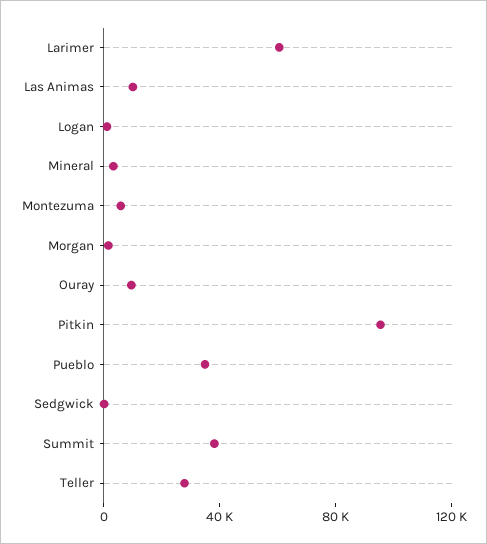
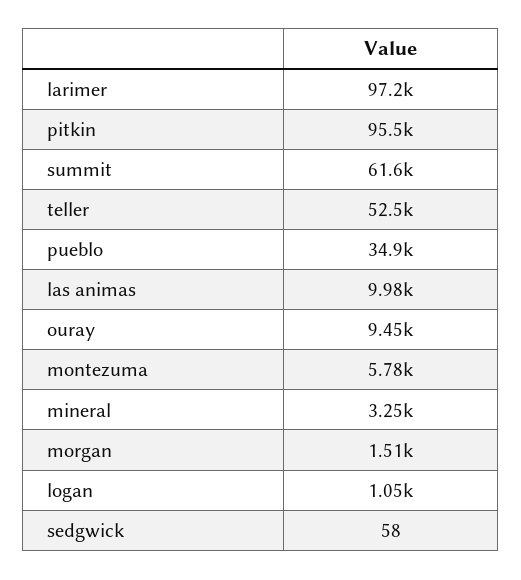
Larimer: 60000 -> 97200
Summit: 40000 -> 61600
Teller: 30000 -> 52500

